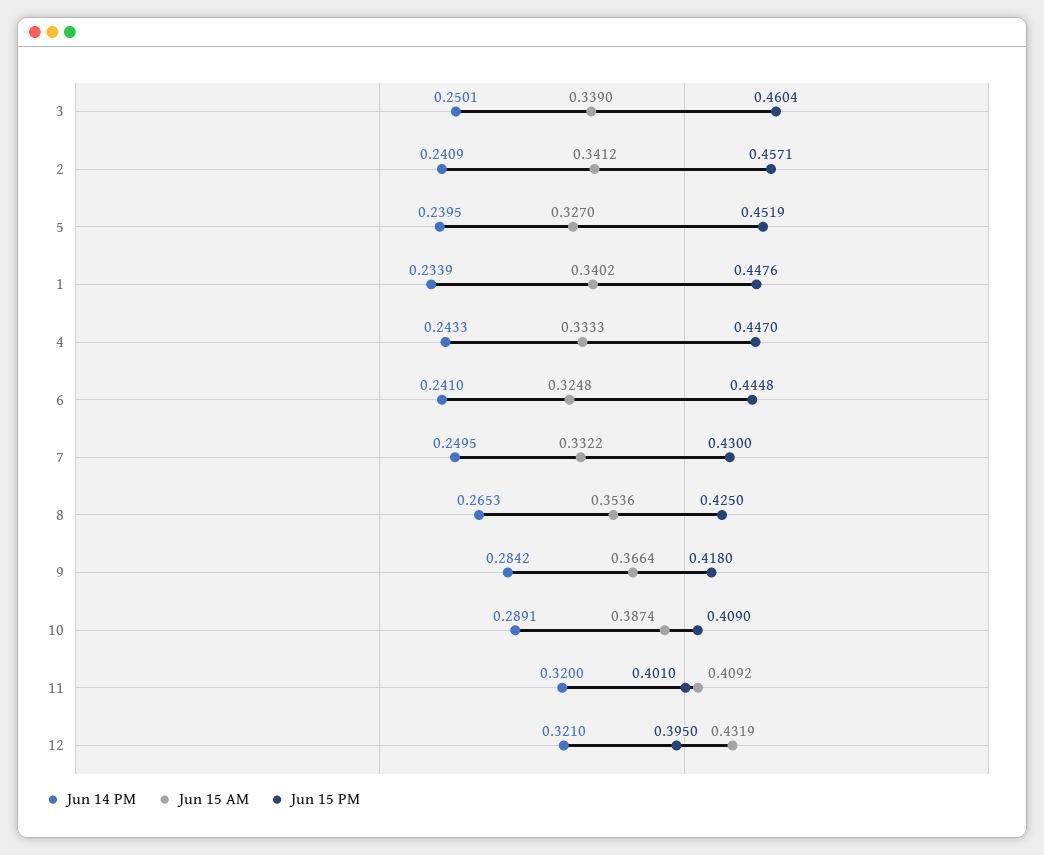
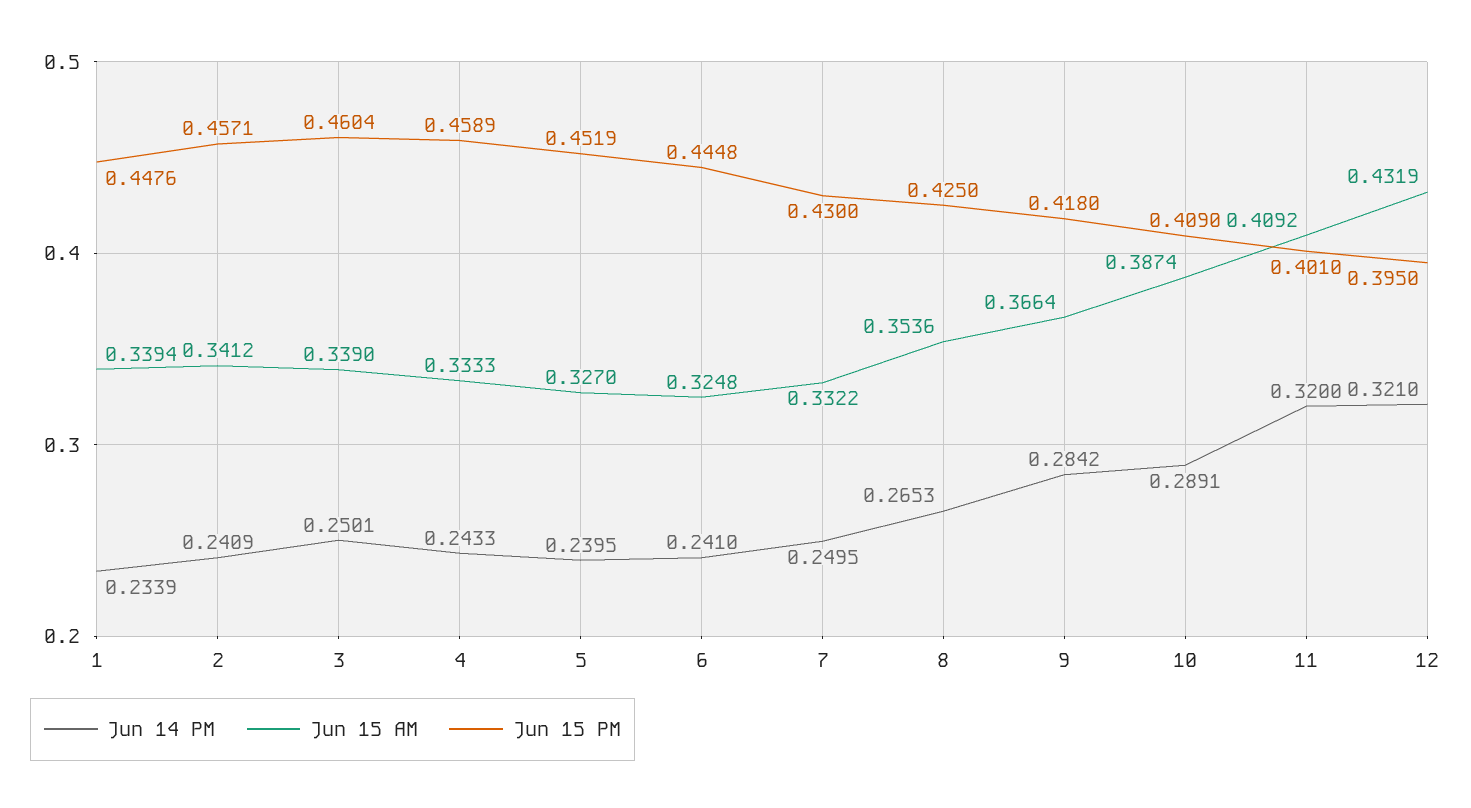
Jun 15 AM, 1: 0.3402 -> 0.3394
Jun 15 PM, 4: 0.447 -> 0.4589

